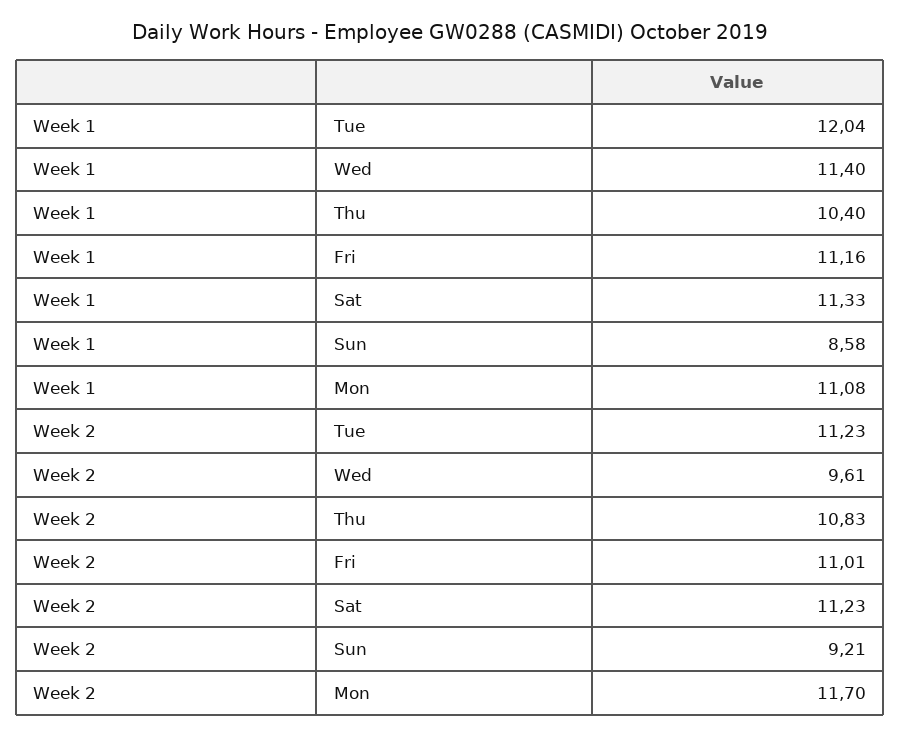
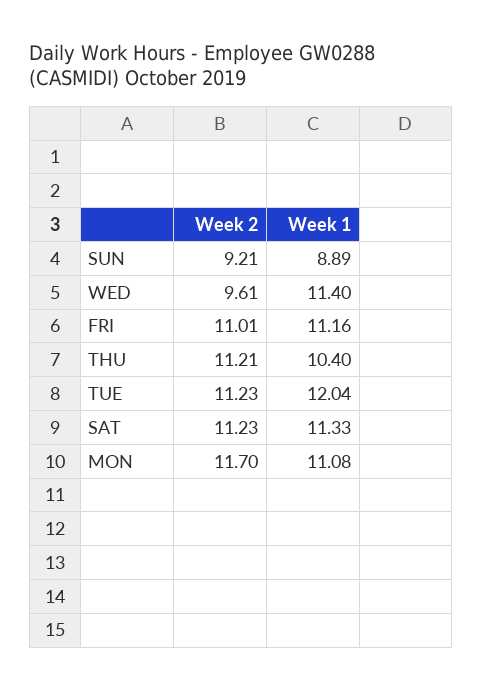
Week 1, Sun: 8.58 -> 8.89
Week 2, Thu: 10.83 -> 11.21

